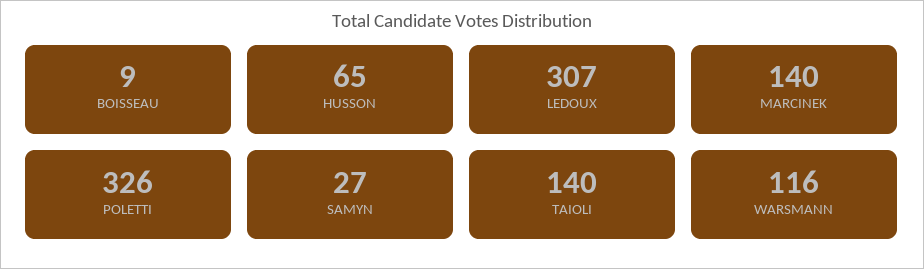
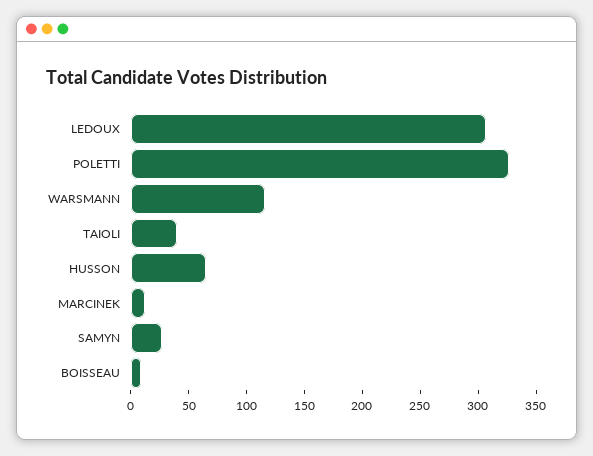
MARCINEK: 140 -> 10
TAIOLI: 140 -> 40

